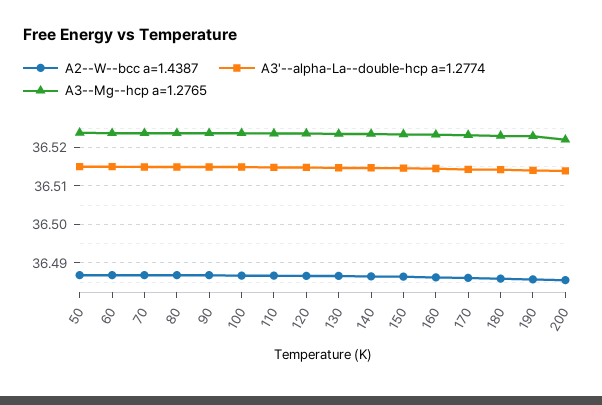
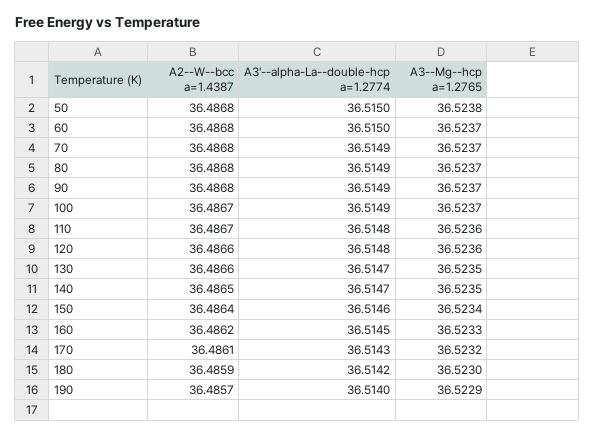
A2--W--bcc a=1.4387, 200: 36.486 -> none
A3'--alpha-La--double-hcp a=1.2774, 200: 36.514 -> none
A3--Mg--hcp a=1.2765, 200: 36.522 -> none

